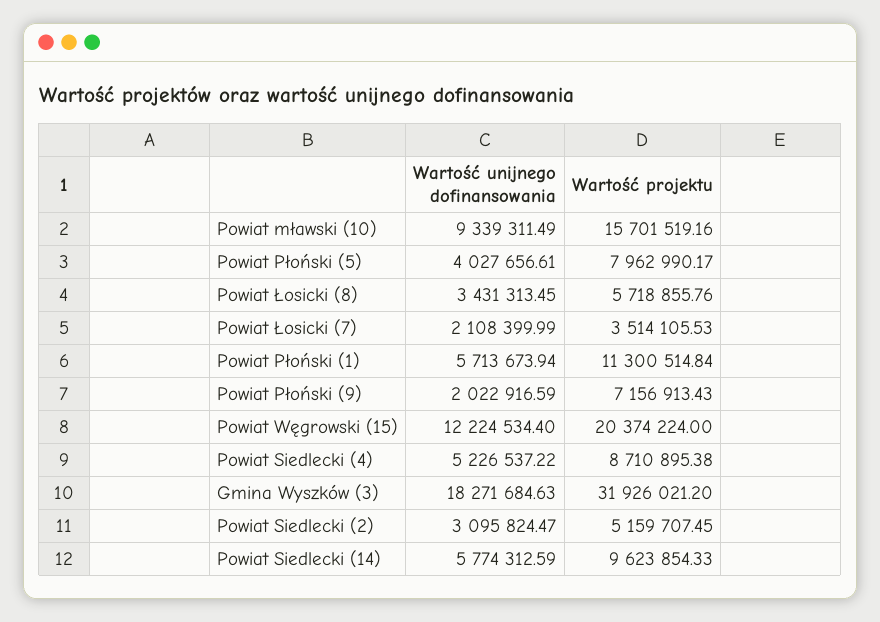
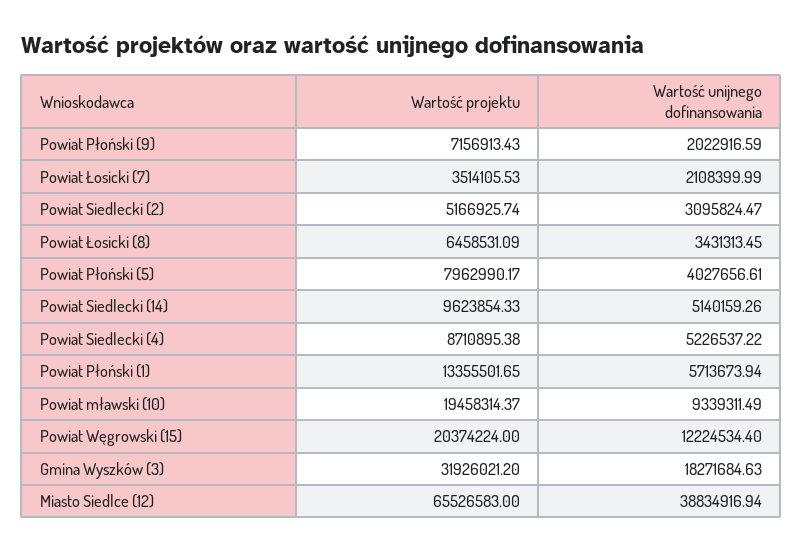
Wartość projektu, Powiat mławski (10): 15701519.16 -> 19458314.37
Wartość projektu, Powiat Łosicki (8): 5718855.76 -> 6458531.09
Wartość projektu, Powiat Płoński (1): 11300514.84 -> 13355501.65
Wartość projektu, Powiat Siedlecki (2): 5159707.45 -> 5166925.74
Wartość unijnego dofinansowania, Powiat Siedlecki (14): 5774312.59 -> 5140159.26
Wartość projektu, Miasto Siedlce (12): none -> 65526583
Wartość unijnego dofinansowania, Miasto Siedlce (12): none -> 38834916.94

